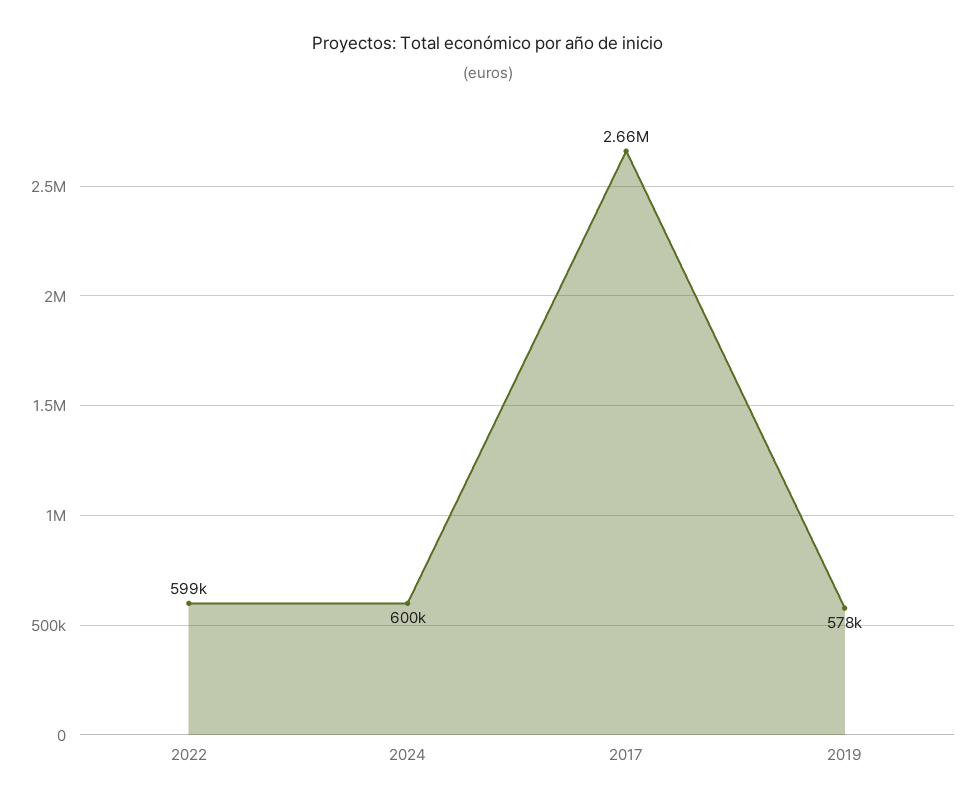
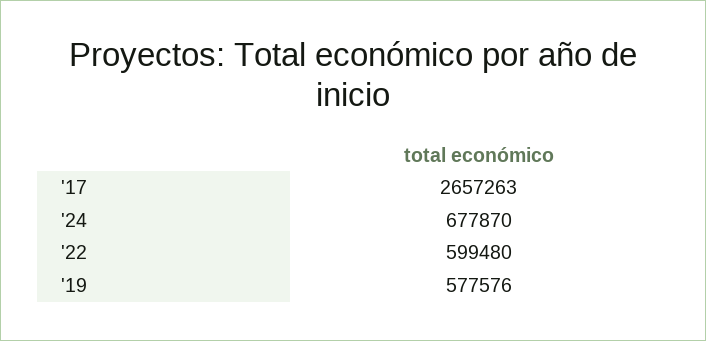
2024: 600000 -> 677870

